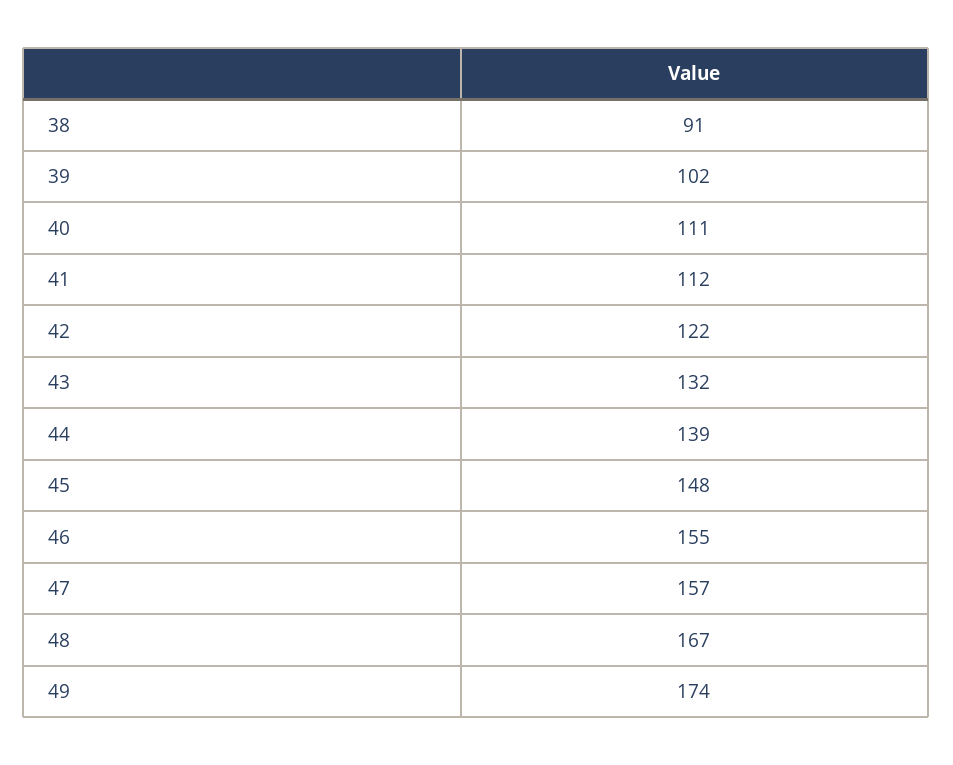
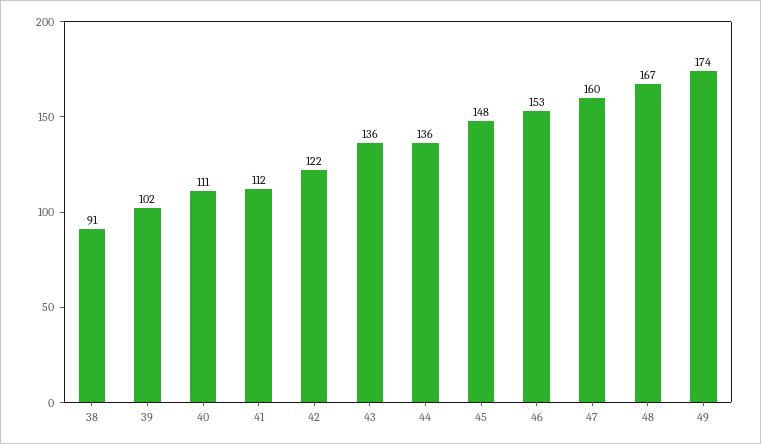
43: 132 -> 136
44: 139 -> 136
46: 155 -> 153
47: 157 -> 160

